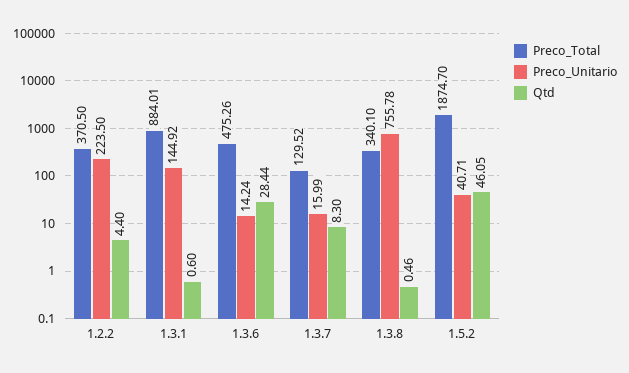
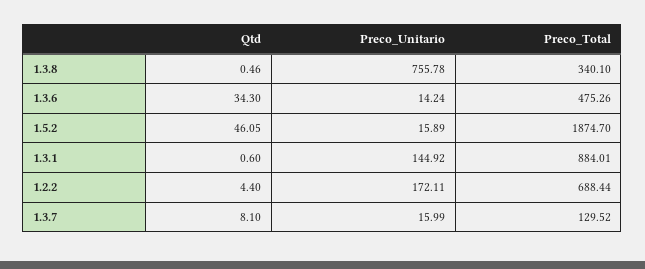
Preco_Total, 1.2.2: 370.5 -> 688.44
Preco_Unitario, 1.2.2: 223.5 -> 172.11
Qtd, 1.3.6: 28.44 -> 34.3
Qtd, 1.3.7: 8.3 -> 8.1
Preco_Unitario, 1.5.2: 40.71 -> 15.89

